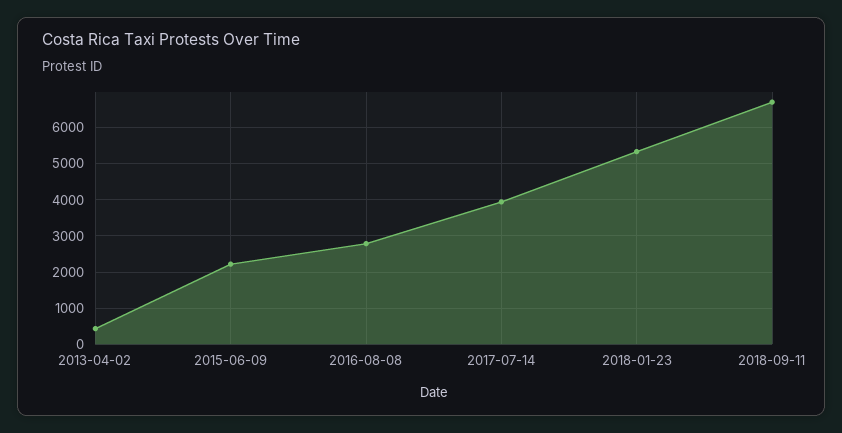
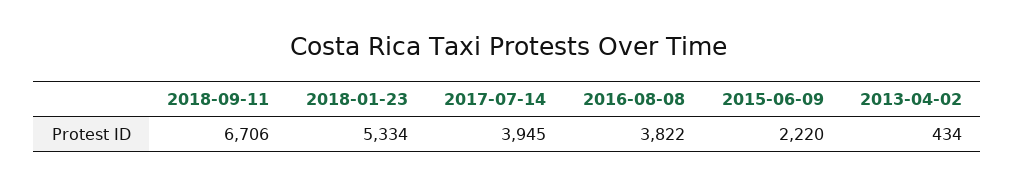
2016-08-08: 2800 -> 3822

